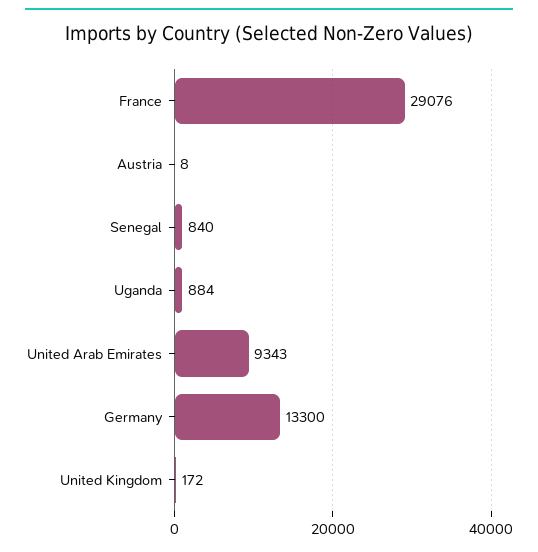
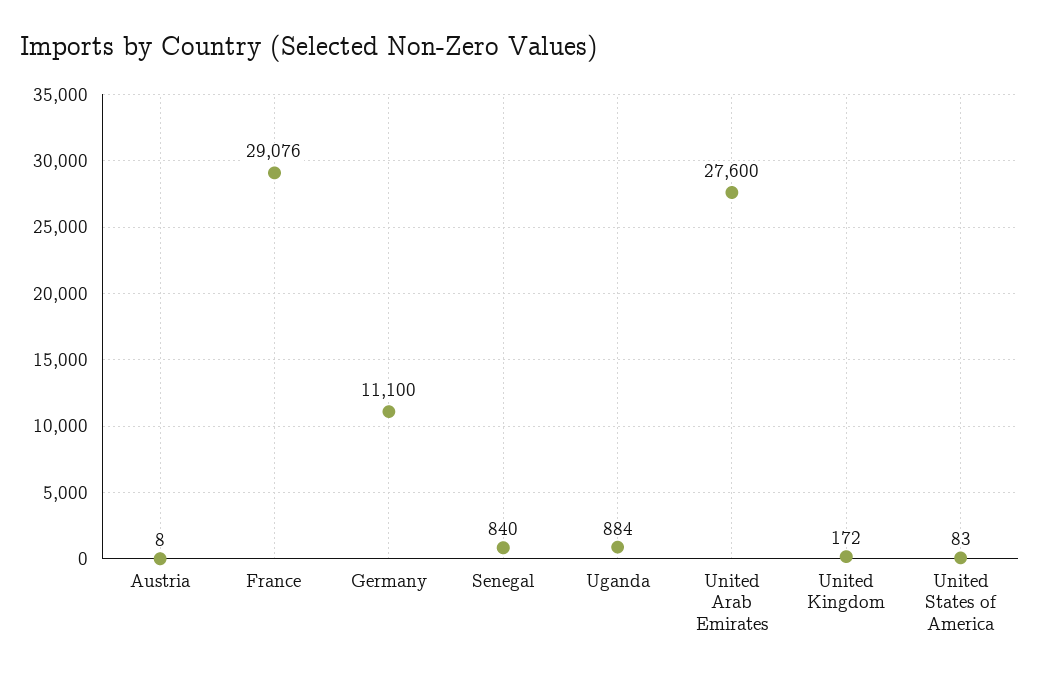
United Arab Emirates: 9343 -> 27600
Germany: 13300 -> 11100
United States of America: none -> 83

